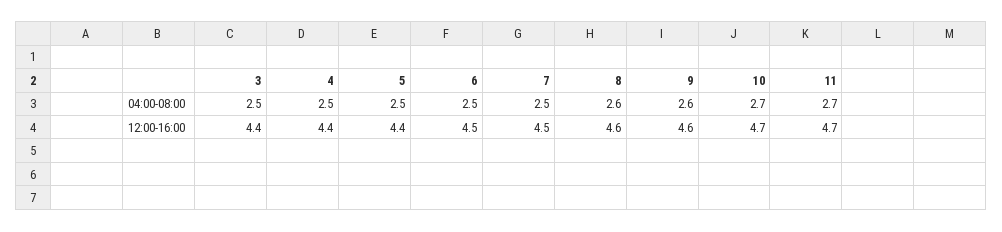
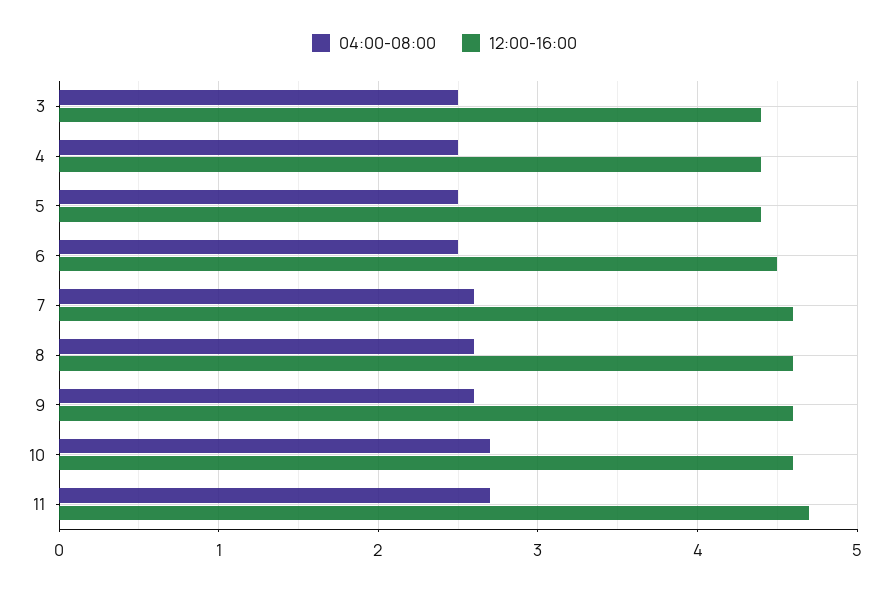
04:00-08:00, 7: 2.5 -> 2.6
12:00-16:00, 7: 4.5 -> 4.6
12:00-16:00, 10: 4.7 -> 4.6

